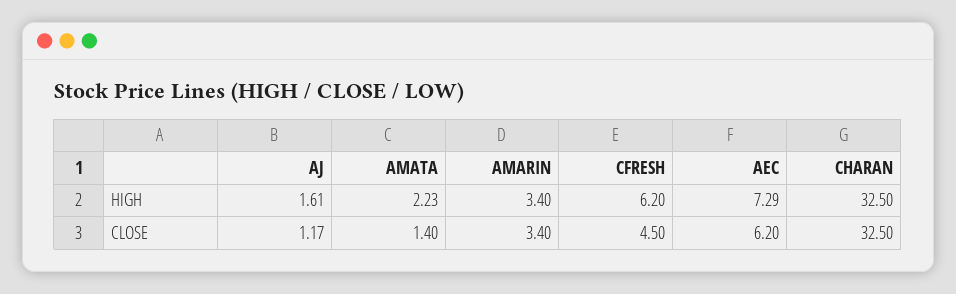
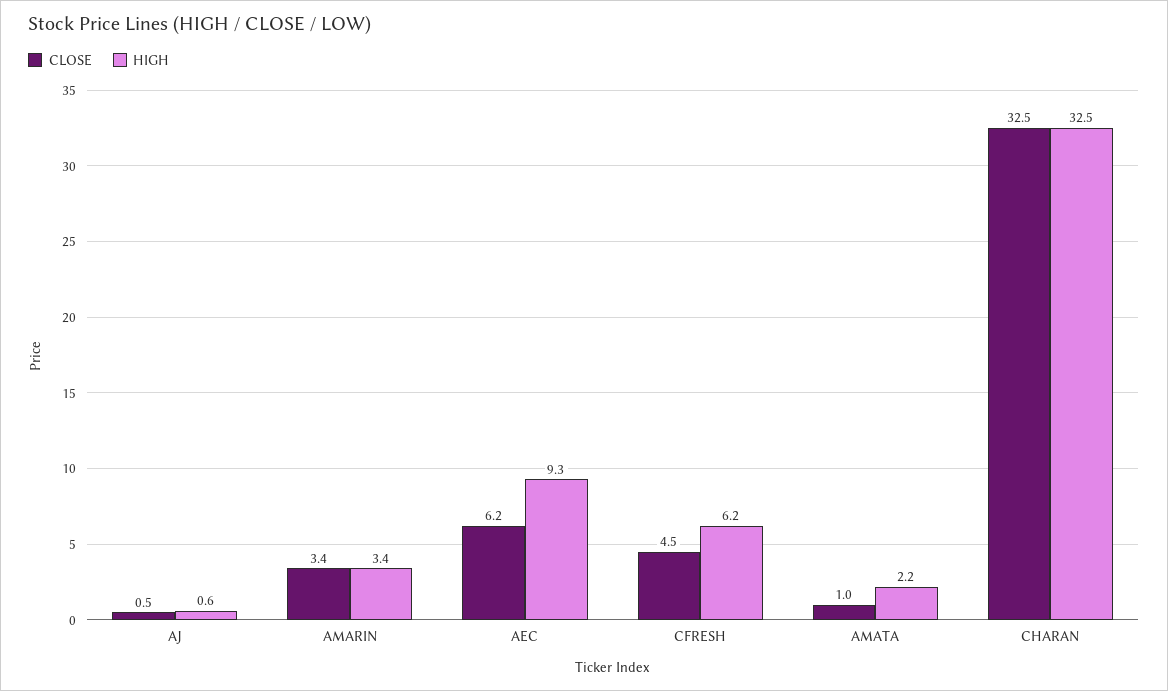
HIGH, AJ: 1.61 -> 0.6
HIGH, AEC: 7.29 -> 9.3
CLOSE, AJ: 1.17 -> 0.5
CLOSE, AMATA: 1.4 -> 1

